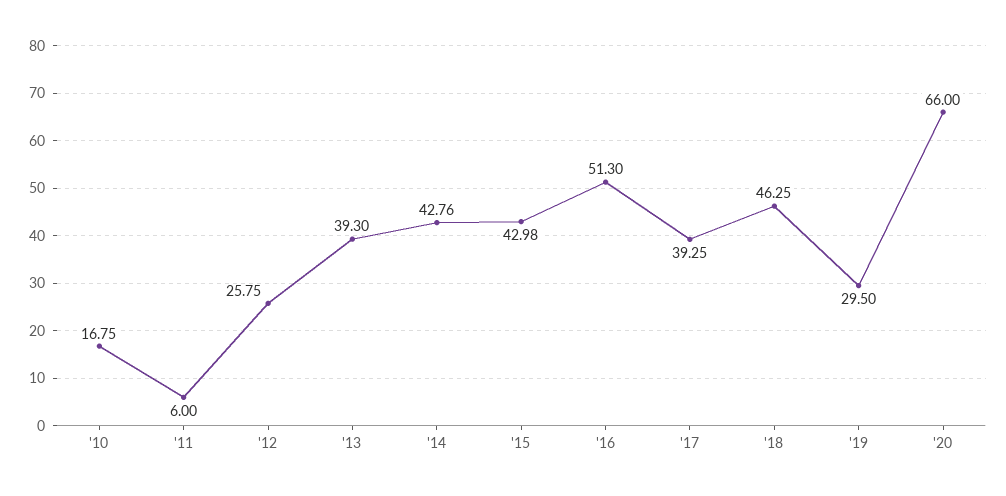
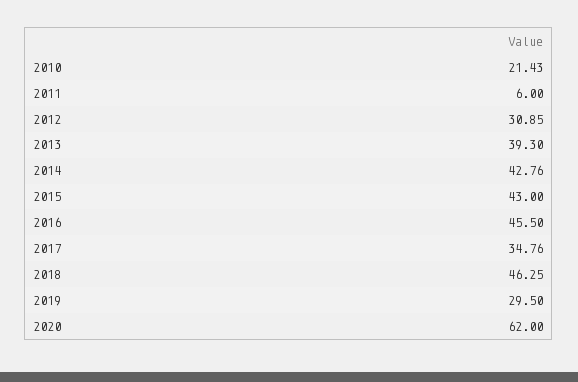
'10: 16.75 -> 21.43
'12: 25.75 -> 30.85
'15: 42.98 -> 43
'16: 51.3 -> 45.5
'17: 39.25 -> 34.76
'20: 66 -> 62

